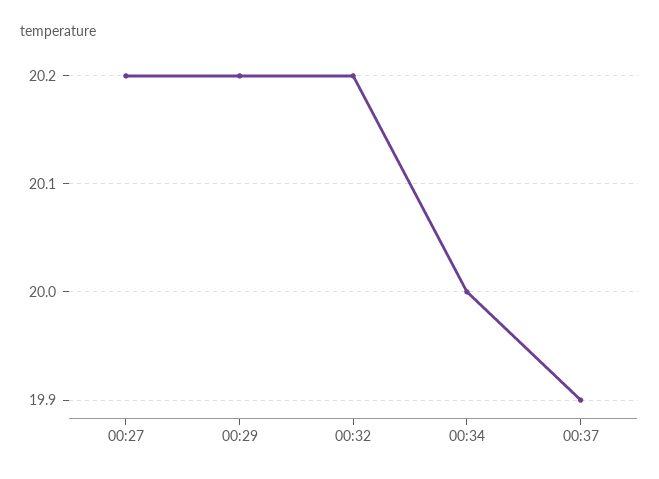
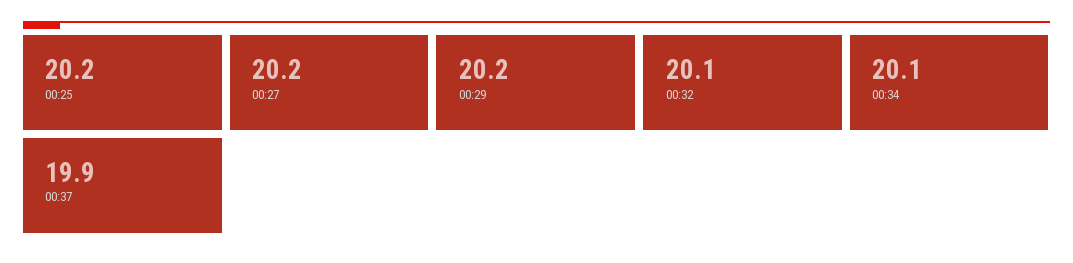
00:32: 20.2 -> 20.1
00:34: 20 -> 20.1
00:25: none -> 20.2

